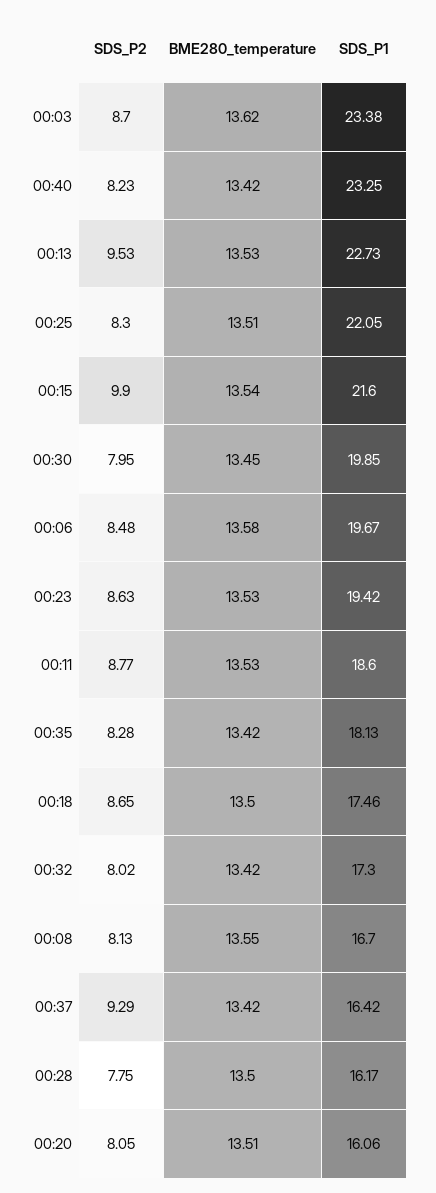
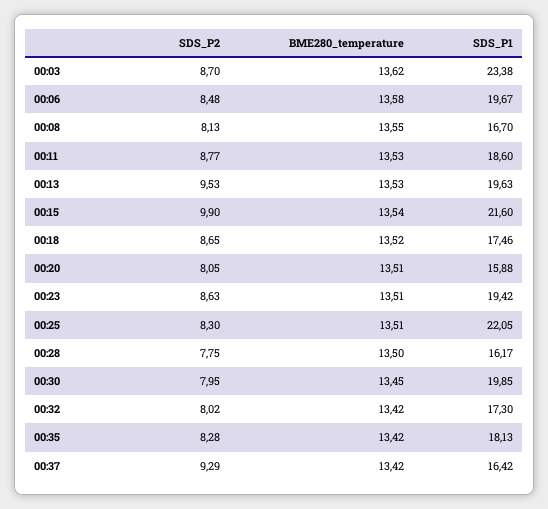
SDS_P2, 00:40: 8.23 -> none
BME280_temperature, 00:40: 13.42 -> none
SDS_P1, 00:40: 23.25 -> none
SDS_P1, 00:13: 22.73 -> 19.63
BME280_temperature, 00:23: 13.53 -> 13.51
BME280_temperature, 00:18: 13.5 -> 13.52
SDS_P1, 00:20: 16.06 -> 15.88

